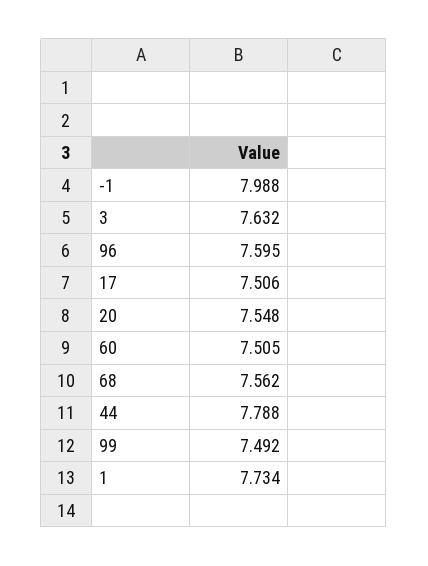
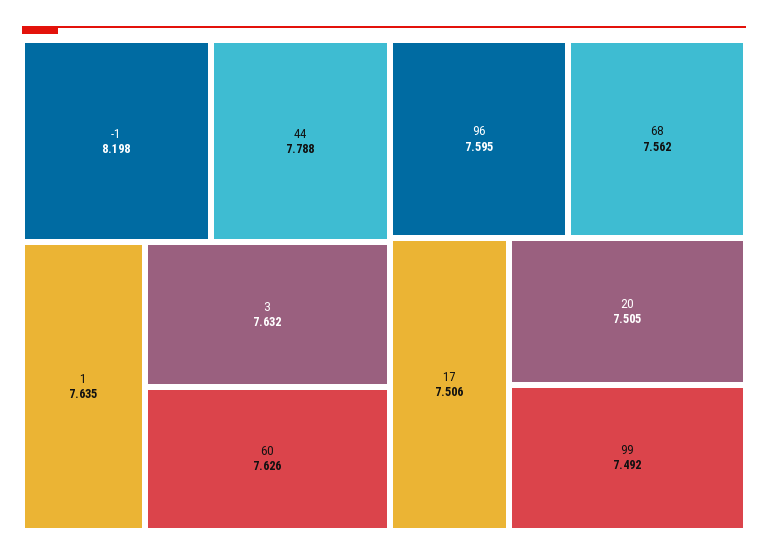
-1: 7.988 -> 8.198
20: 7.548 -> 7.505
60: 7.505 -> 7.626
1: 7.734 -> 7.635

